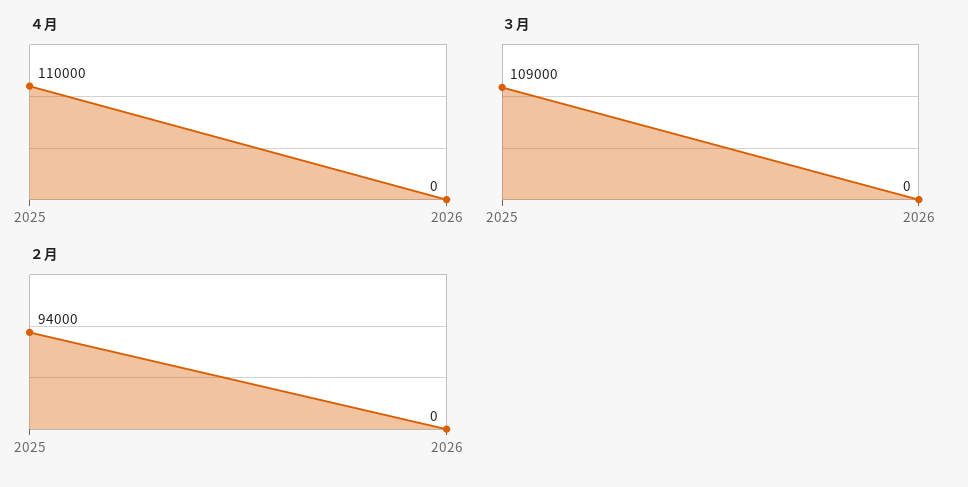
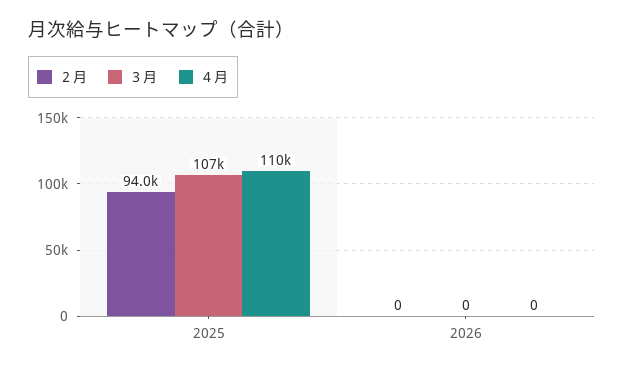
３月, 2025: 109000 -> 107000

